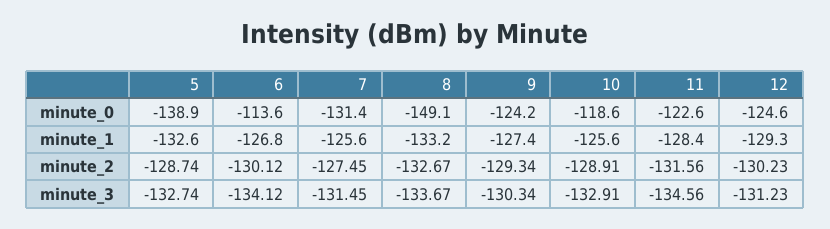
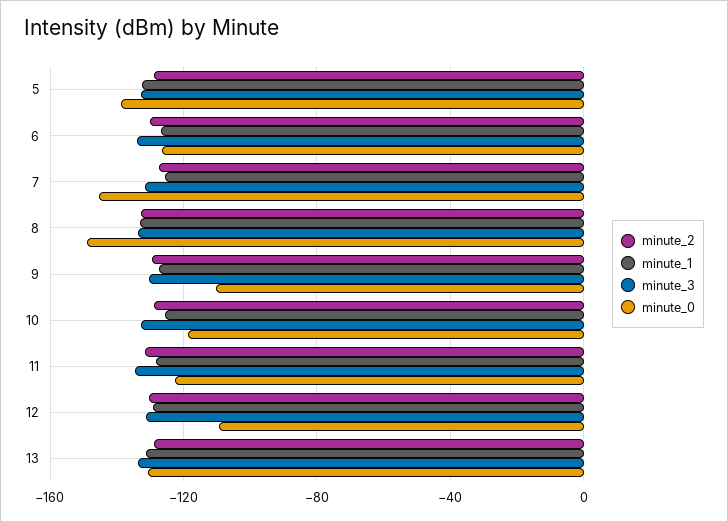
minute_0, 6: -113.6 -> -125
minute_0, 7: -131.4 -> -145
minute_0, 9: -124.2 -> -110
minute_0, 12: -124.6 -> -110
minute_2, 13: none -> -130
minute_1, 13: none -> -130
minute_3, 13: none -> -135
minute_0, 13: none -> -130

